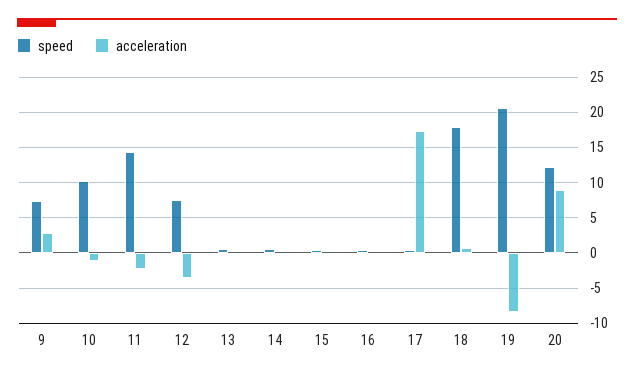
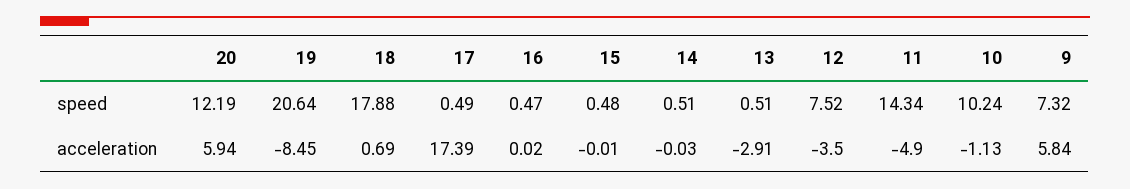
acceleration, 9: 3 -> 5.84
acceleration, 11: -2 -> -4.9
acceleration, 13: 0 -> -2.91
acceleration, 20: 9 -> 5.94

